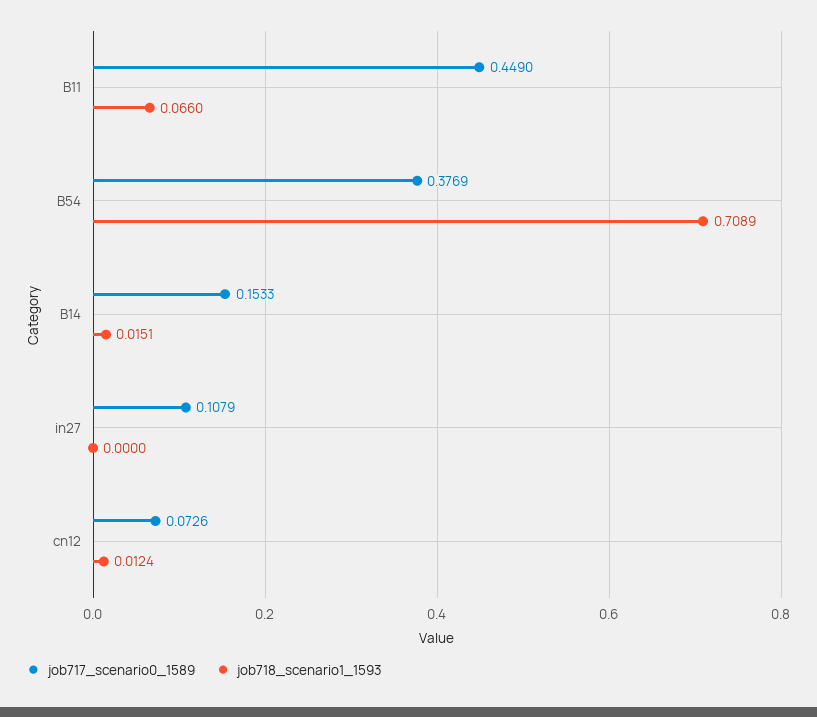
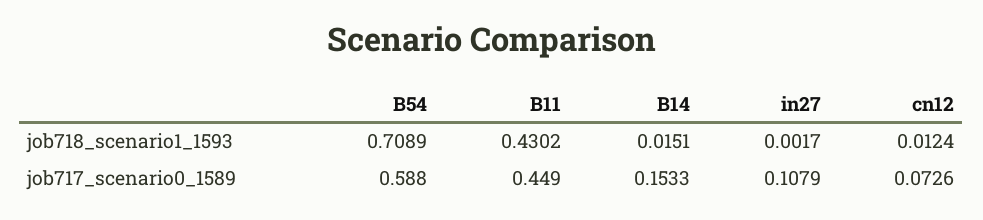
job718_scenario1_1593, B11: 0.066 -> 0.4302
job717_scenario0_1589, B54: 0.3769 -> 0.588
job718_scenario1_1593, in27: 0 -> 0.0017

